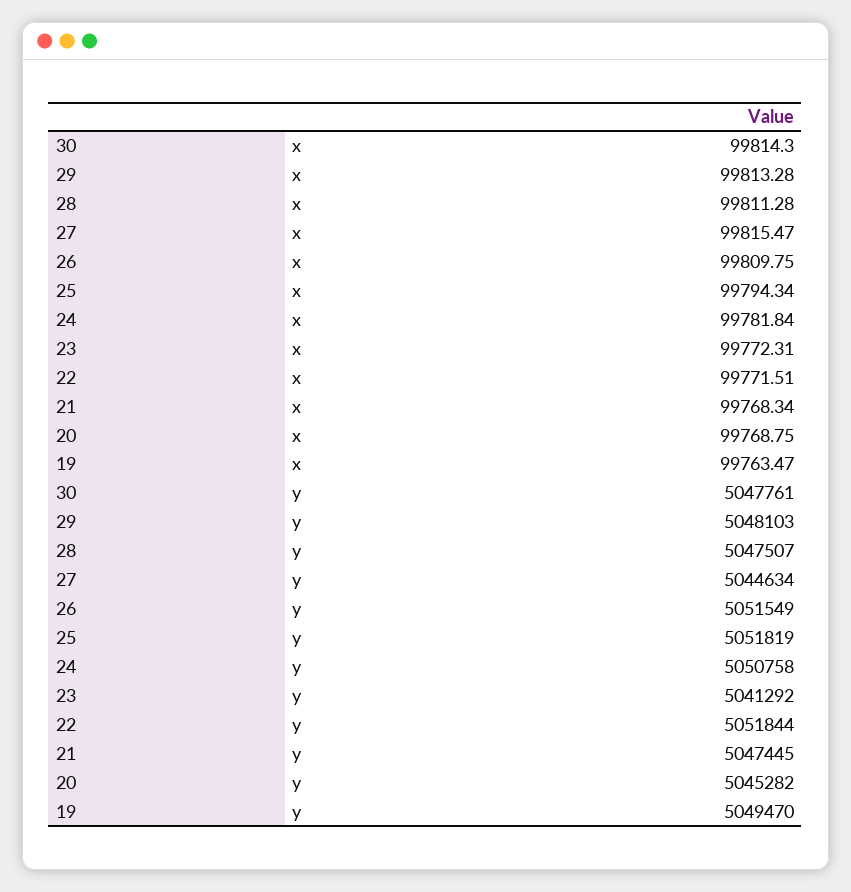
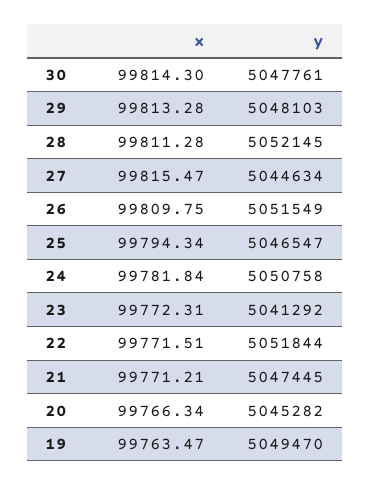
21, x: 99768.34 -> 99771.21
20, x: 99768.75 -> 99766.34
28, y: 5047507 -> 5052145
25, y: 5051819 -> 5046547

